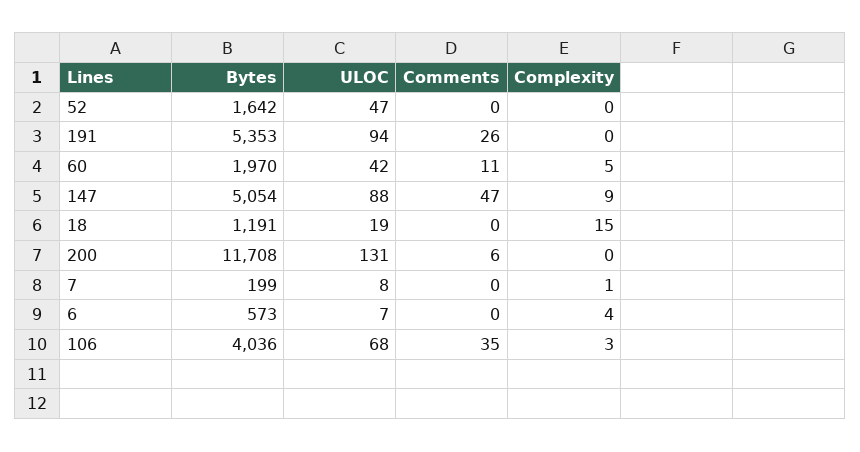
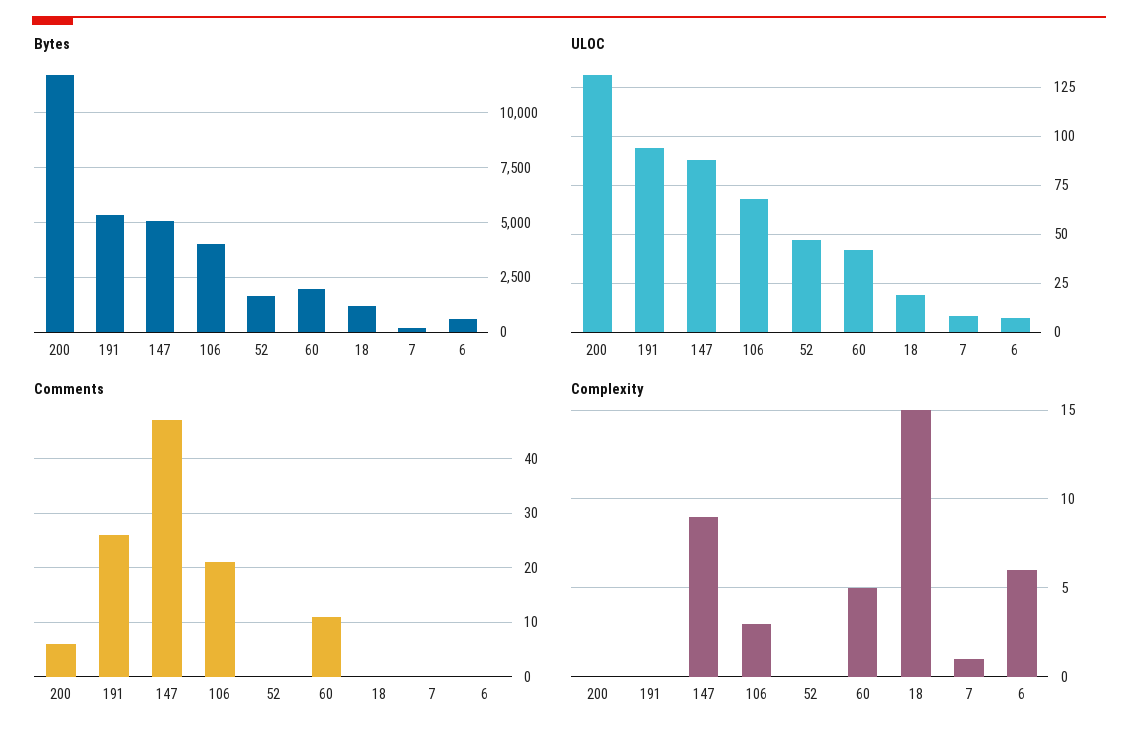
Complexity, 6: 4 -> 6
Comments, 106: 35 -> 20

